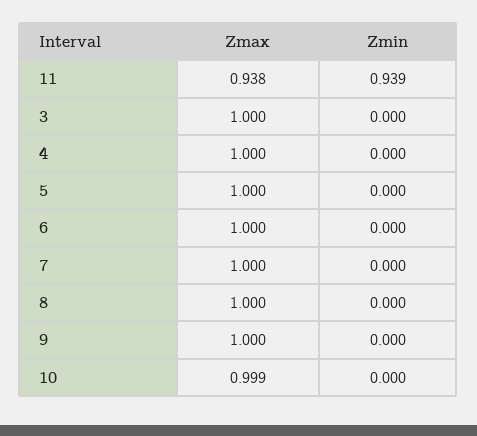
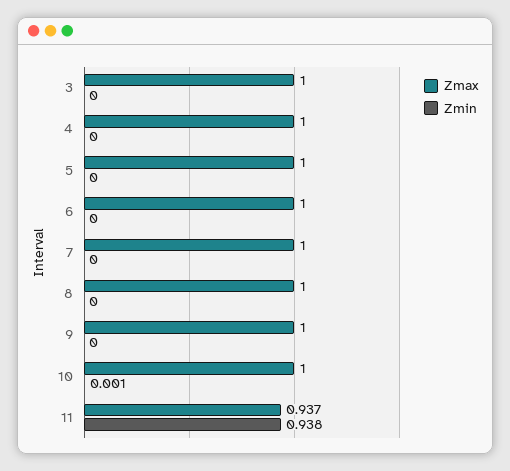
Zmax, 11: 0.938 -> 0.937
Zmin, 11: 0.939 -> 0.938
Zmax, 10: 0.999 -> 1
Zmin, 10: 0 -> 0.001

